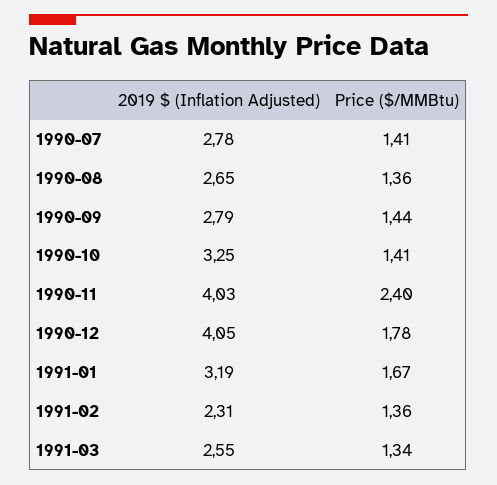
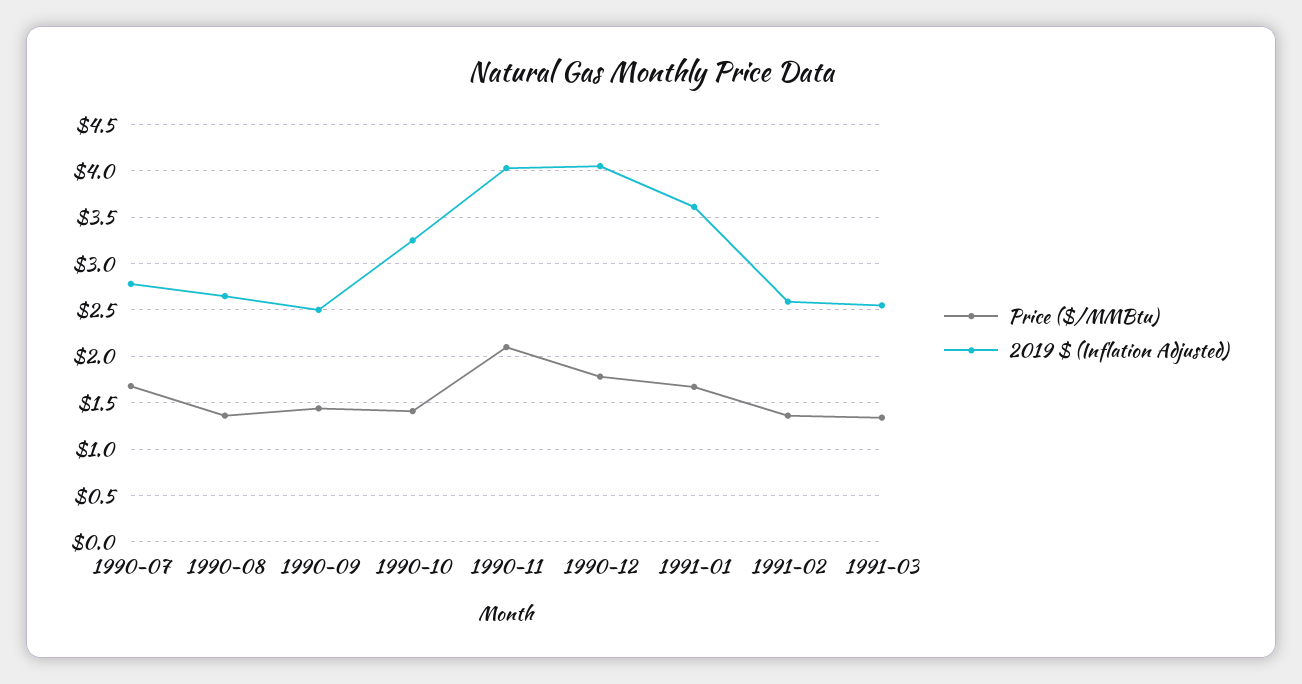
Price ($/MMBtu), 1990-07: 1.41 -> 1.7
2019 $ (Inflation Adjusted), 1990-09: 2.79 -> 2.5
Price ($/MMBtu), 1990-11: 2.4 -> 2.1
2019 $ (Inflation Adjusted), 1991-01: 3.19 -> 3.6
2019 $ (Inflation Adjusted), 1991-02: 2.31 -> 2.6

